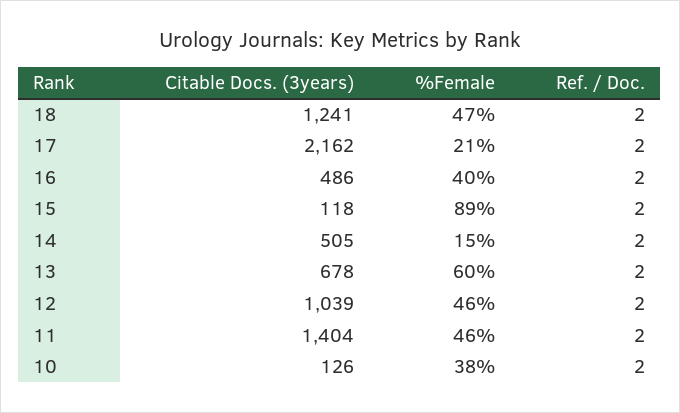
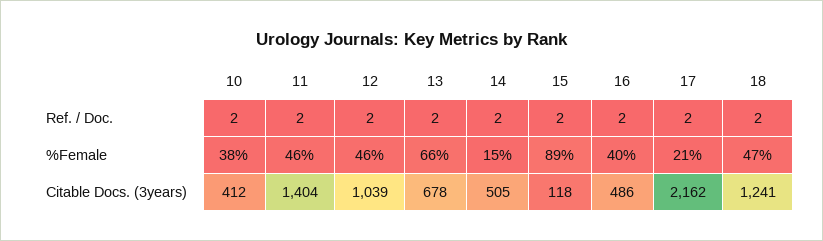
%Female, 13: 60 -> 66
Citable Docs. (3years), 10: 126 -> 412

